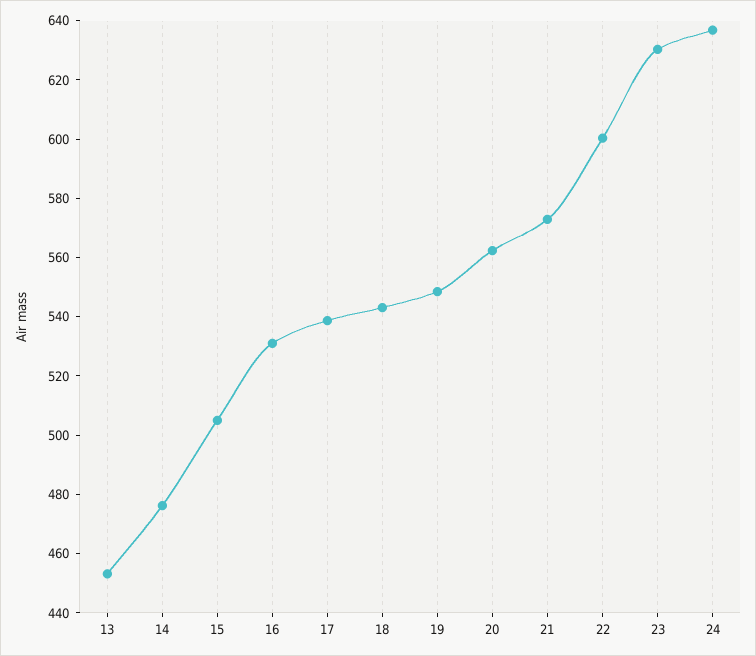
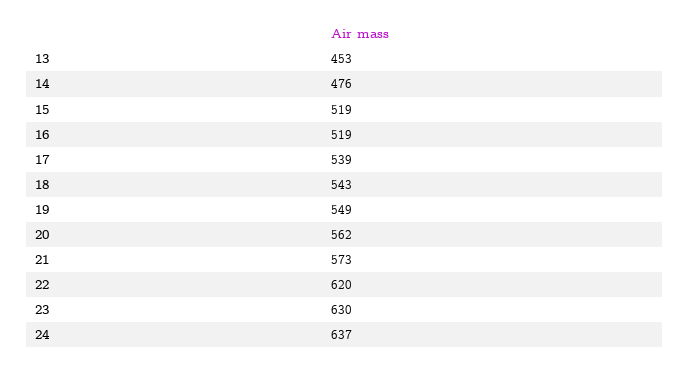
15: 505 -> 519
16: 530 -> 519
22: 600 -> 620

